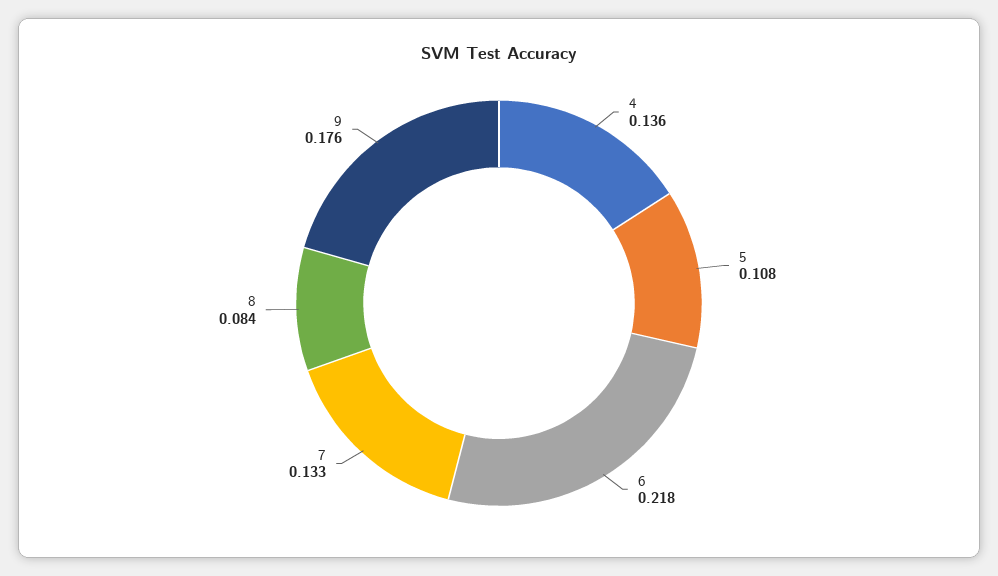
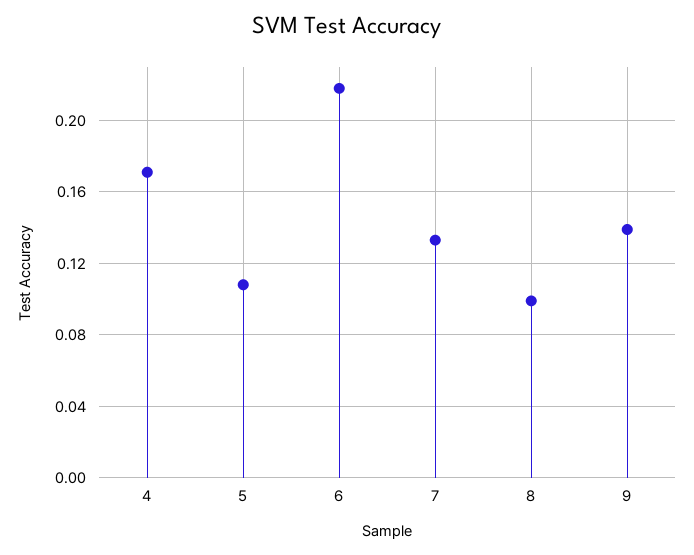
4: 0.136 -> 0.17
8: 0.084 -> 0.1
9: 0.176 -> 0.14

